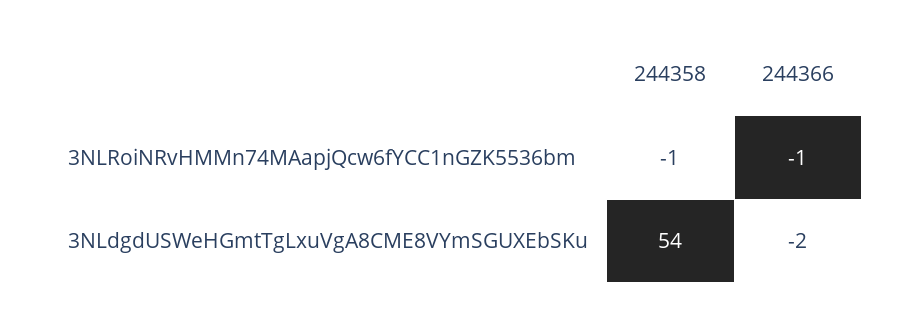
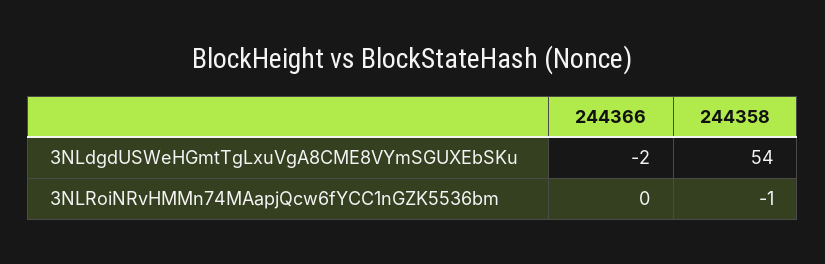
244366, 3NLRoiNRvHMMn74MAapjQcw6fYCC1nGZK5536bm: -1 -> 0

